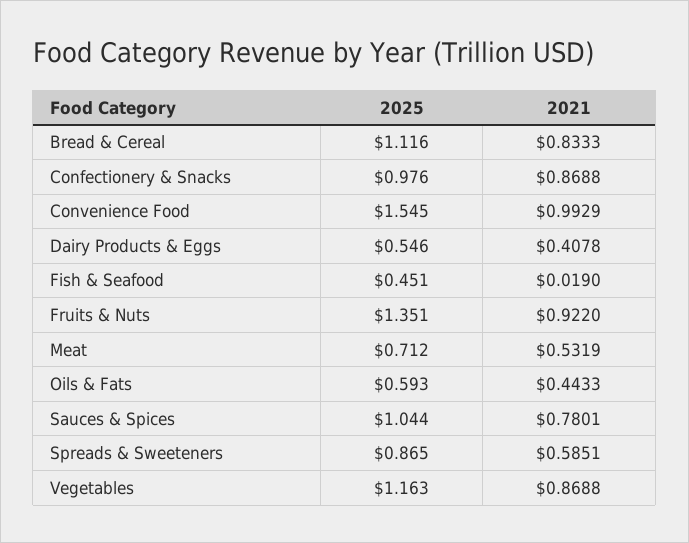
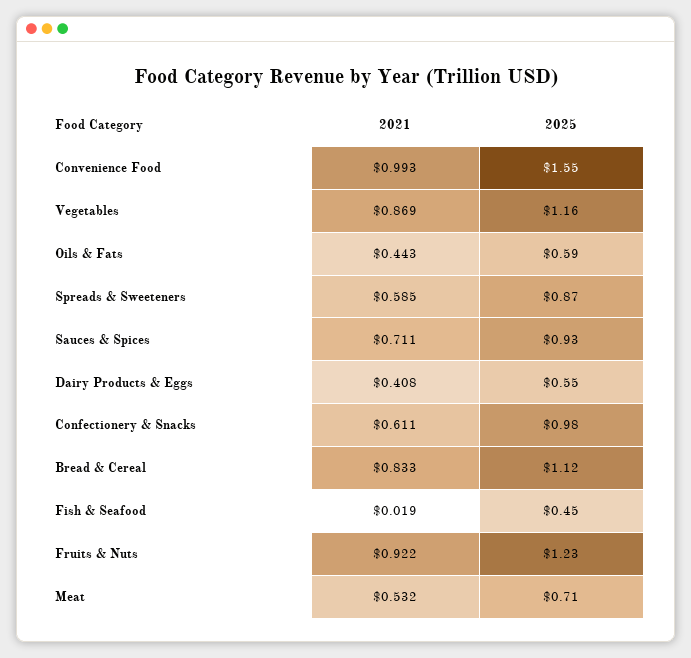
2021, Confectionery & Snacks: 0.8688 -> 0.611
2025, Fruits & Nuts: 1.351 -> 1.23
2025, Sauces & Spices: 1.044 -> 0.93
2021, Sauces & Spices: 0.7801 -> 0.711

